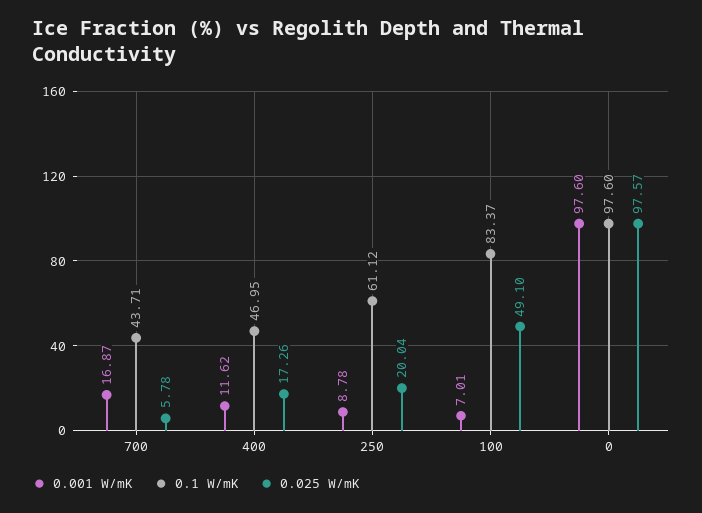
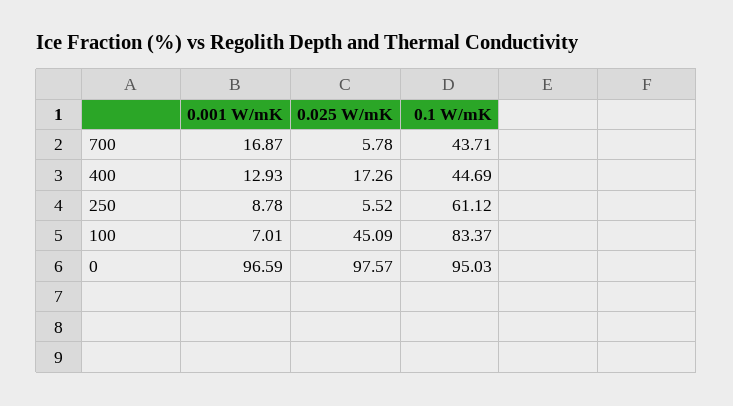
0.001 W/mK, 400: 11.62 -> 12.93
0.1 W/mK, 400: 46.95 -> 44.69
0.025 W/mK, 250: 20.04 -> 5.52
0.025 W/mK, 100: 49.1 -> 45.09
0.001 W/mK, 0: 97.6 -> 96.59
0.1 W/mK, 0: 97.6 -> 95.03

